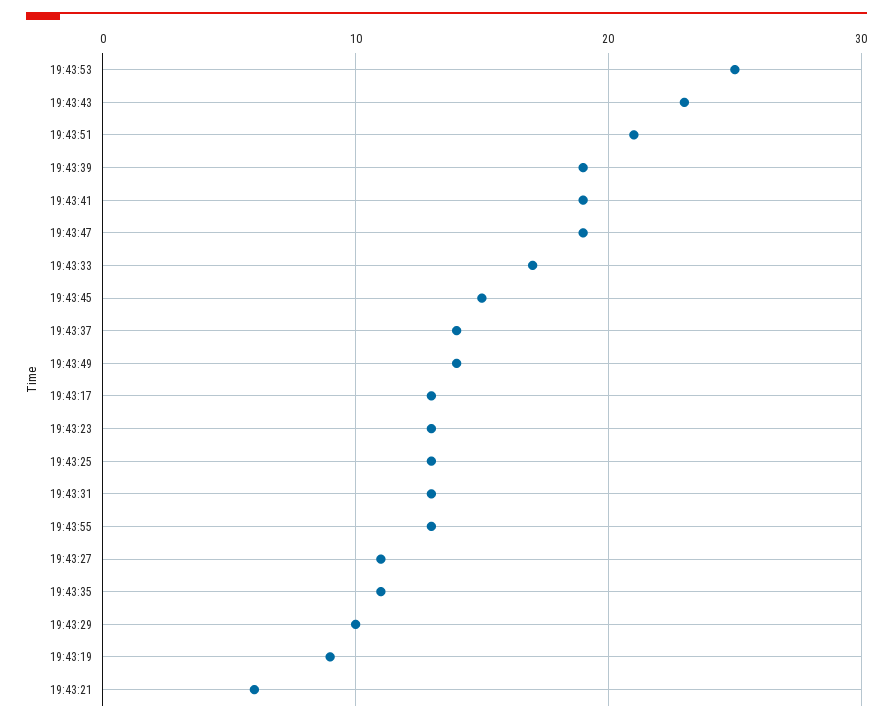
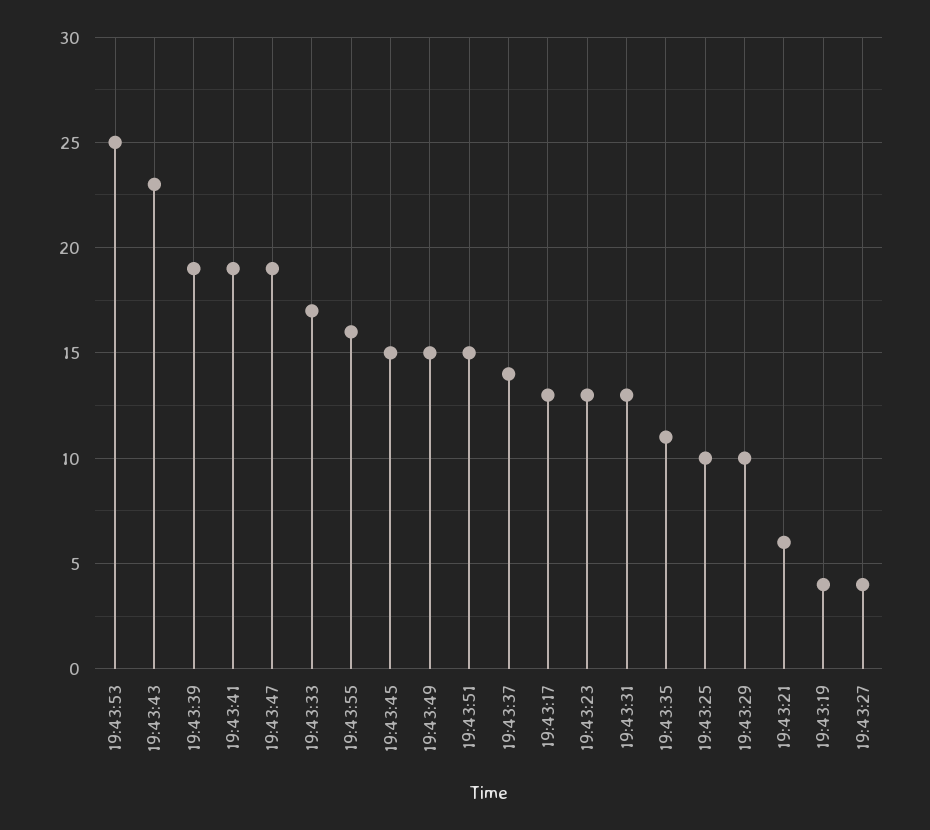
19:43:51: 21 -> 15
19:43:49: 14 -> 15
19:43:25: 13 -> 10
19:43:55: 13 -> 16
19:43:27: 11 -> 4
19:43:19: 9 -> 4

